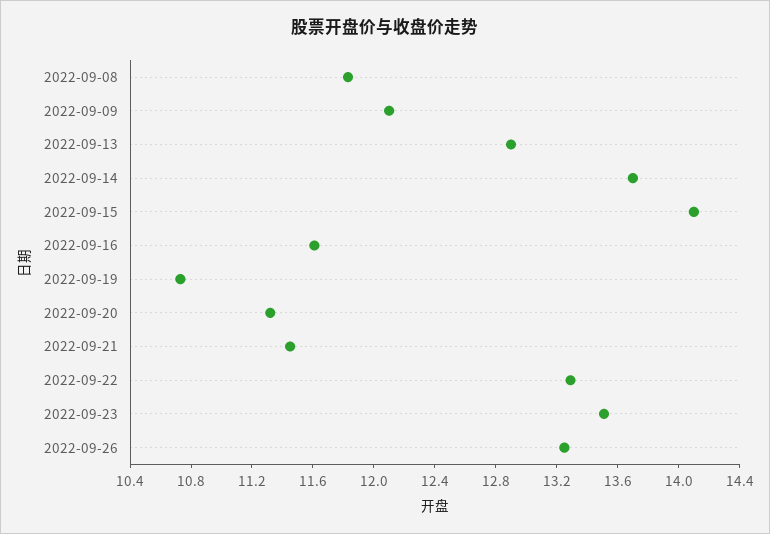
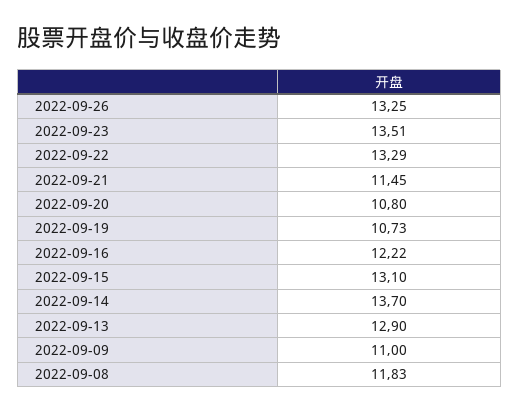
2022-09-09: 12.1 -> 11
2022-09-15: 14.1 -> 13.1
2022-09-16: 11.6 -> 12.22
2022-09-20: 11.3 -> 10.8

